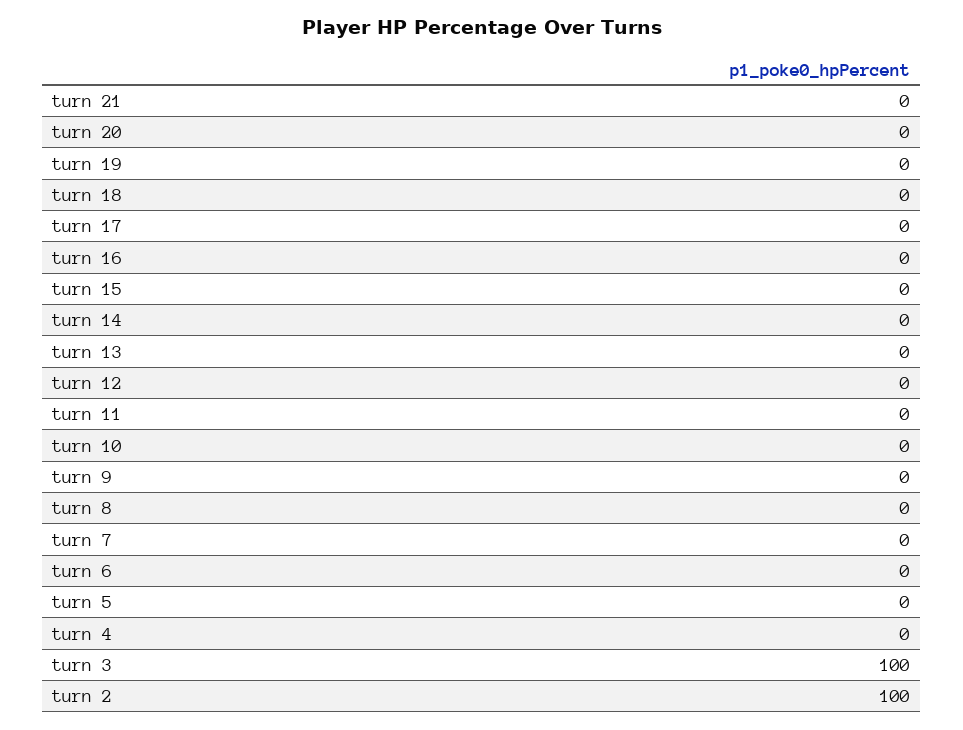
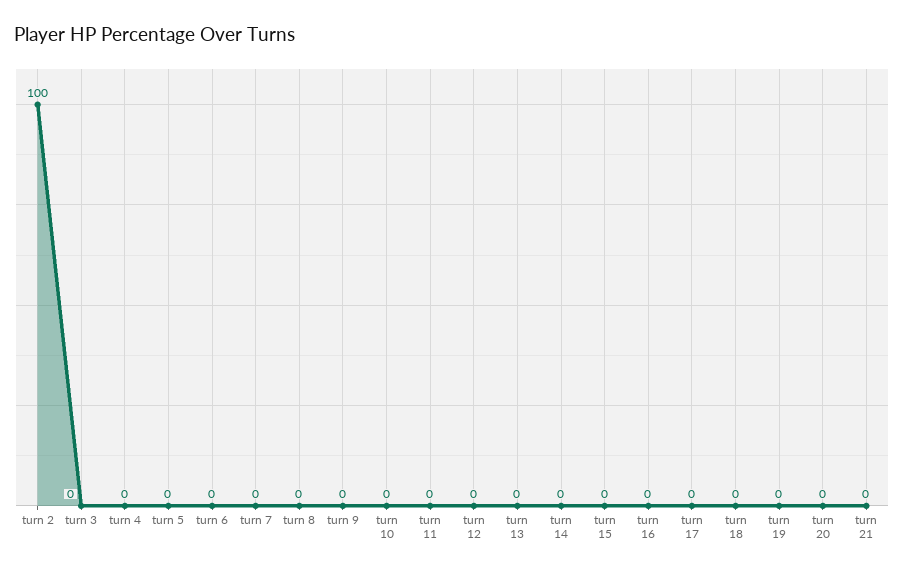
turn 3: 100 -> 0

